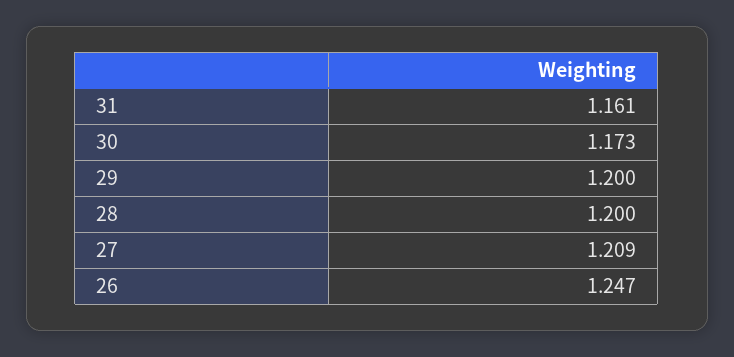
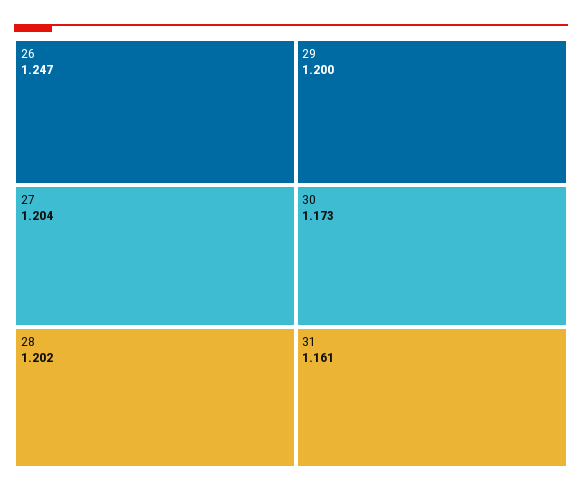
28: 1.2 -> 1.202
27: 1.209 -> 1.204

